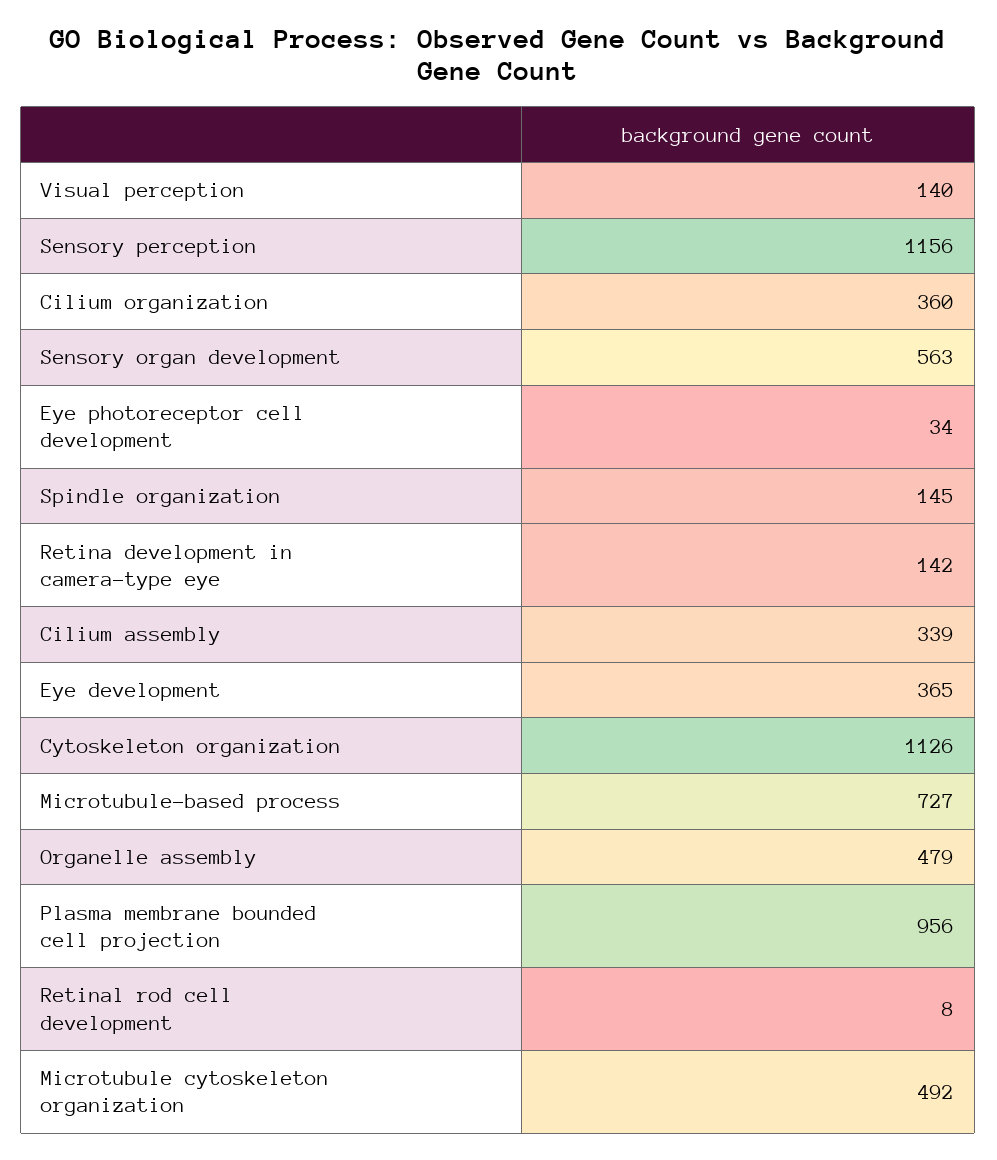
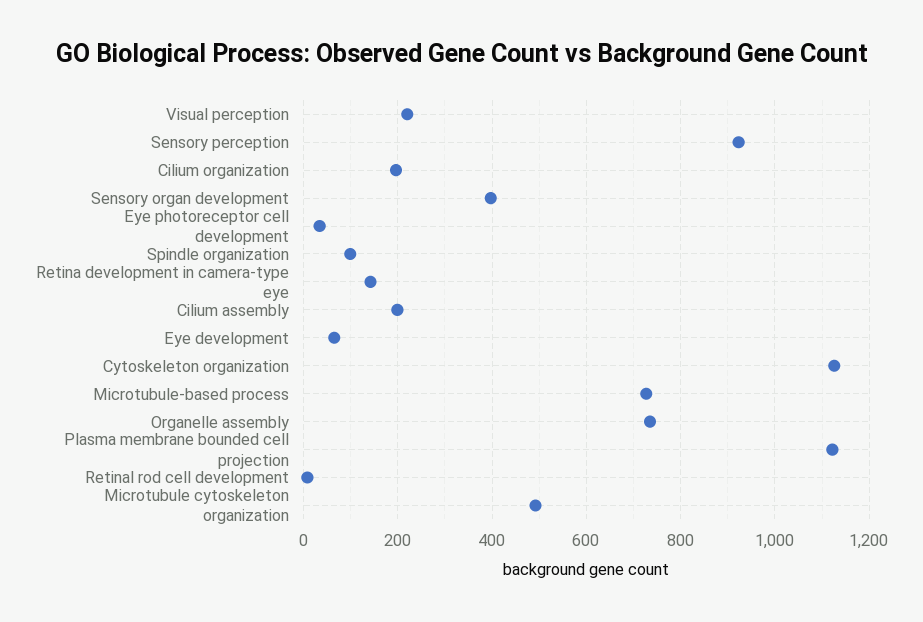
Visual perception: 140 -> 220
Sensory perception: 1156 -> 920
Cilium organization: 360 -> 200
Sensory organ development: 563 -> 400
Spindle organization: 145 -> 100
Cilium assembly: 339 -> 200
Eye development: 365 -> 60
Organelle assembly: 479 -> 740
Plasma membrane bounded cell projection: 956 -> 1120

